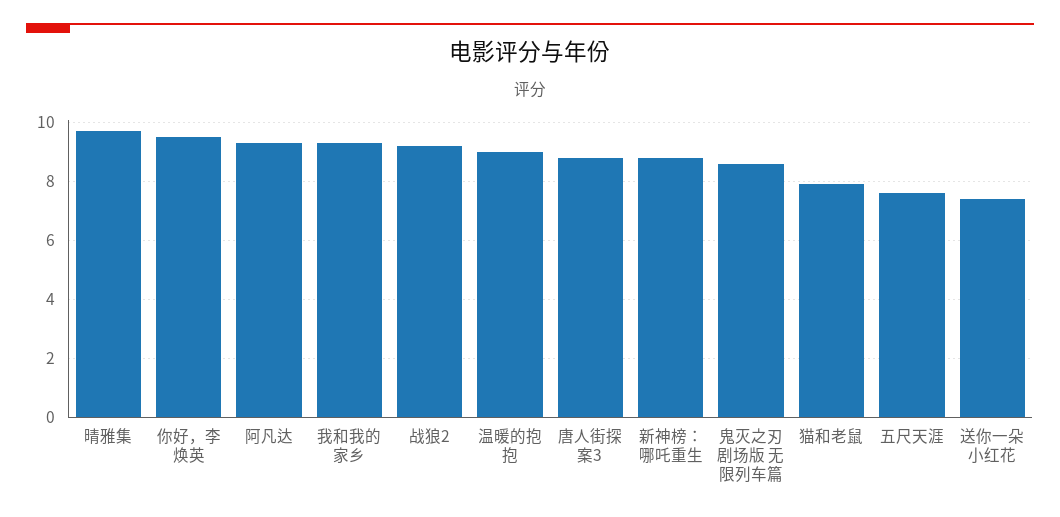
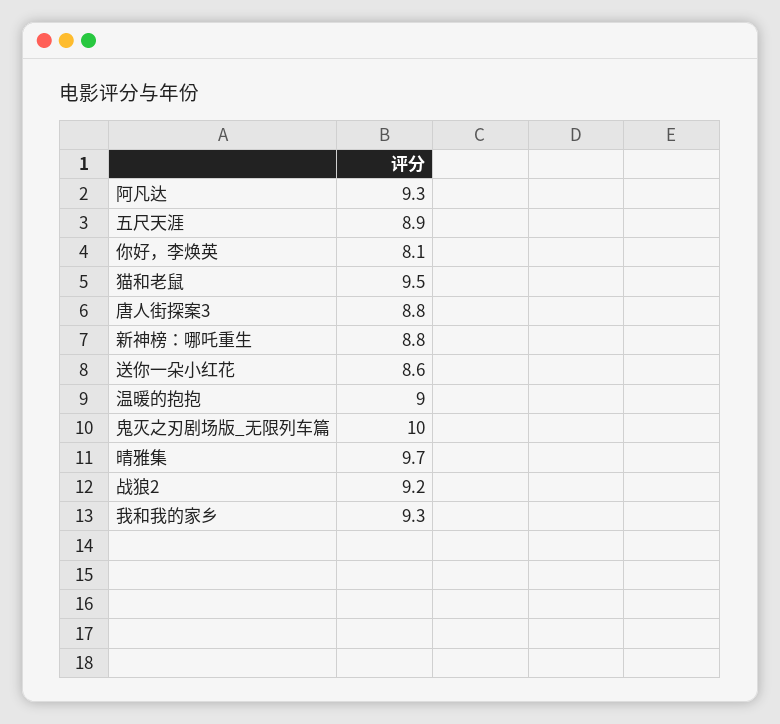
你好，李焕英: 9.5 -> 8.1
鬼灭之刃剧场版 无限列车篇: 8.5 -> 10
猫和老鼠: 8 -> 9.5
五尺天涯: 7.5 -> 8.9
送你一朵小红花: 7.5 -> 8.6

